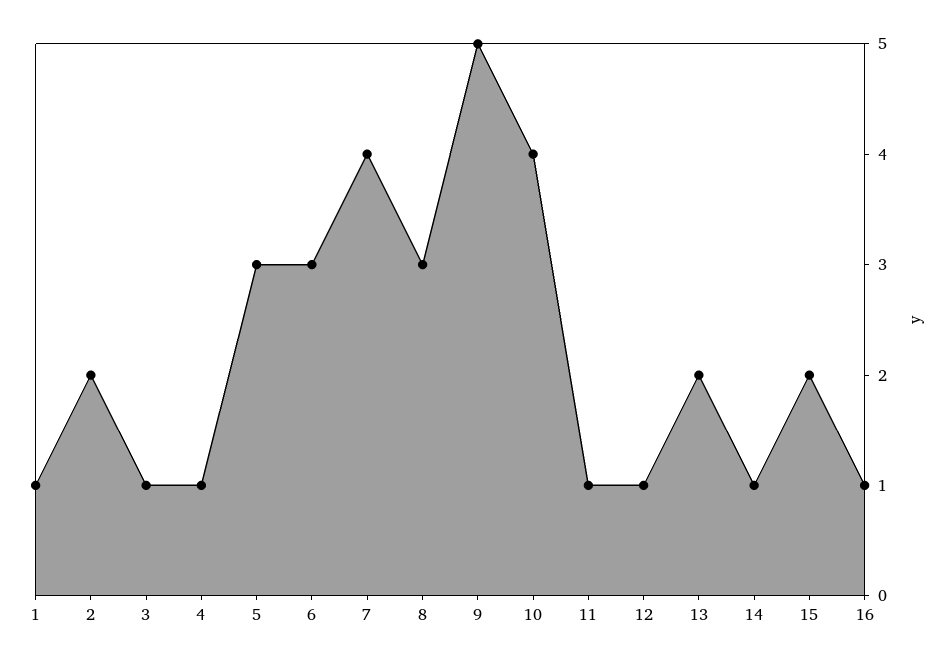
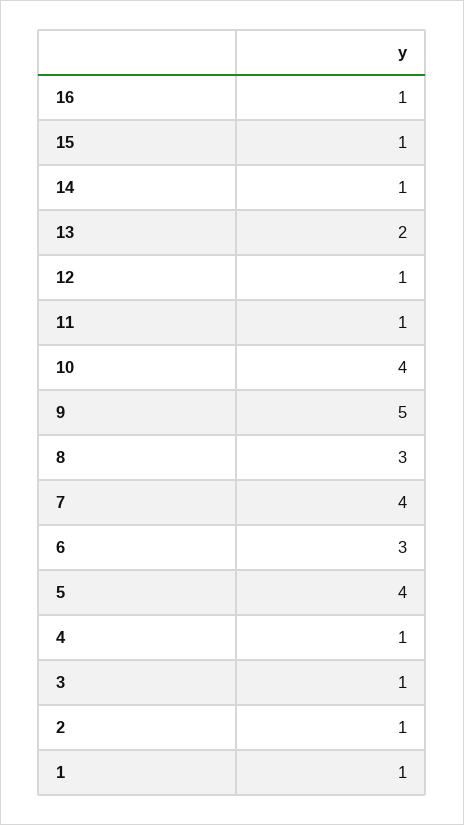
2: 2 -> 1
5: 3 -> 4
15: 2 -> 1

